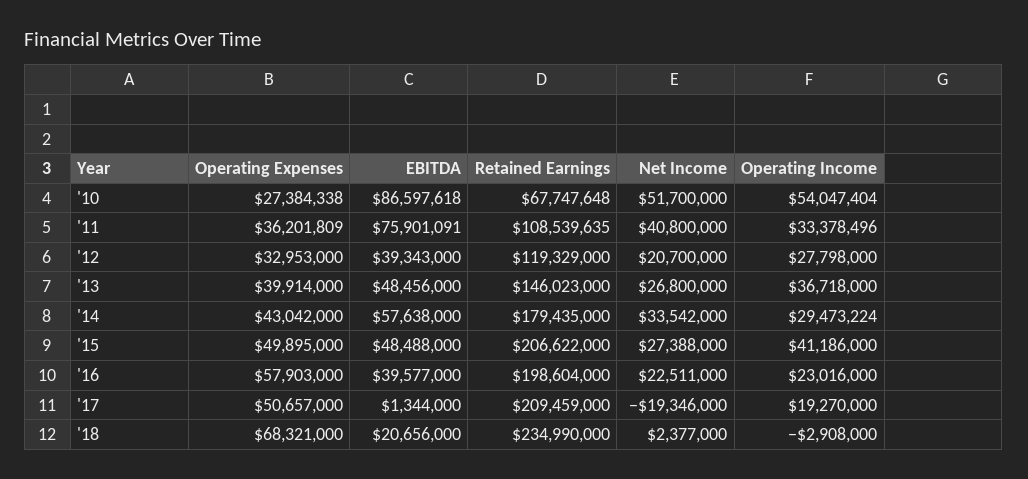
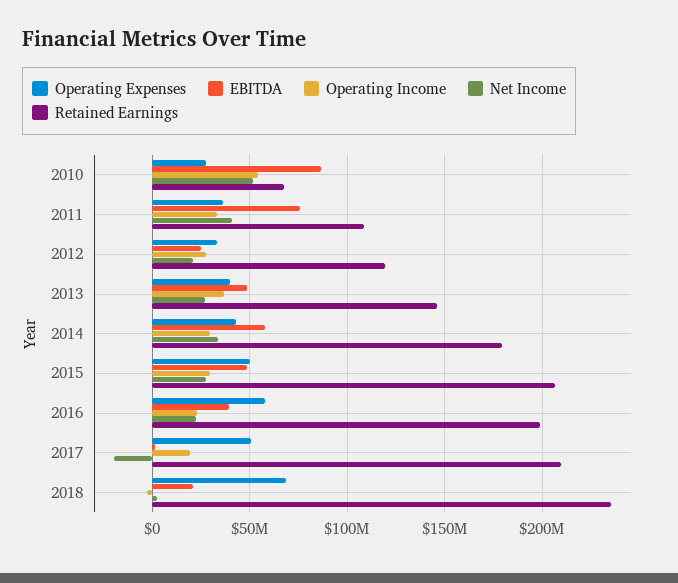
EBITDA, '12: 39343000 -> 25000000
Operating Income, '15: 41186000 -> 30000000

